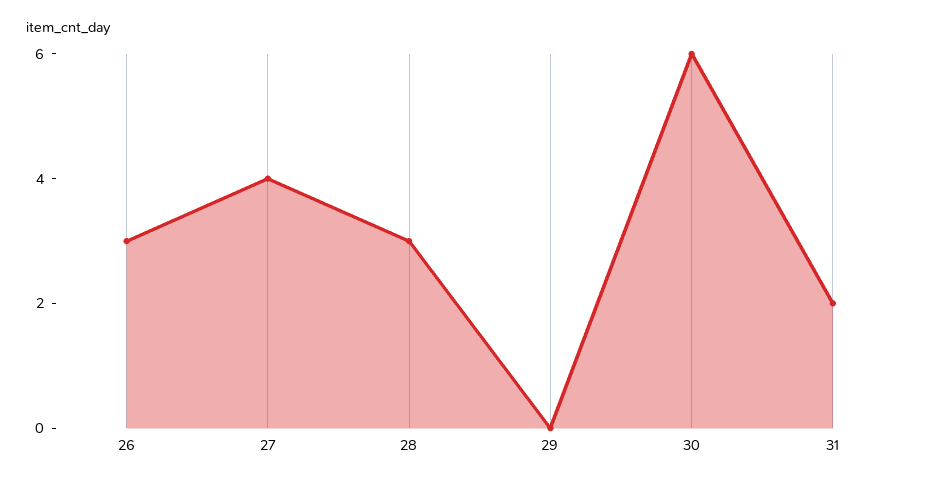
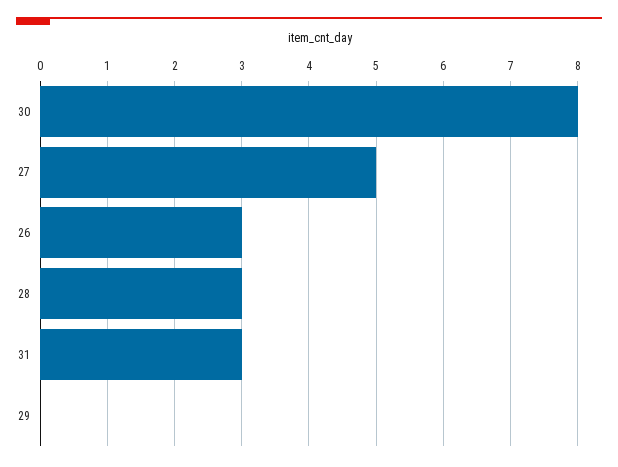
27: 4 -> 5
30: 6 -> 8
31: 2 -> 3

